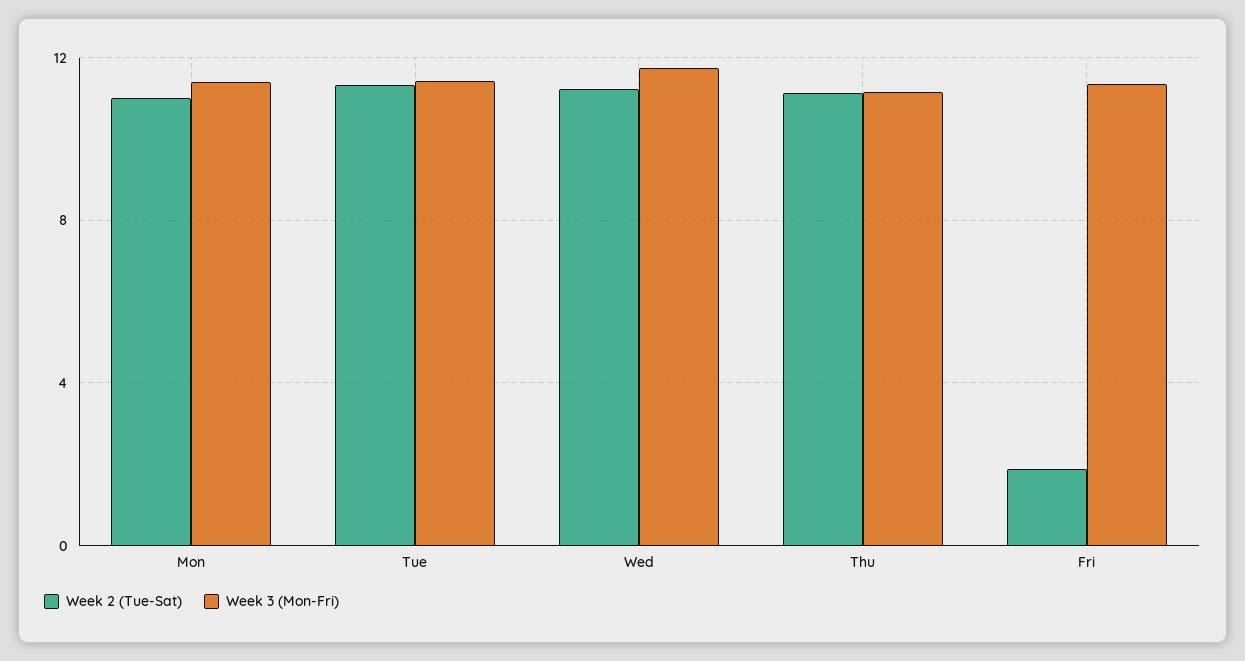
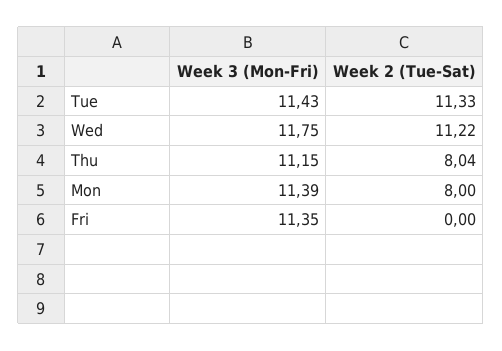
Week 2 (Tue-Sat), Mon: 11 -> 8
Week 2 (Tue-Sat), Thu: 11 -> 8.04
Week 2 (Tue-Sat), Fri: 2 -> 0

